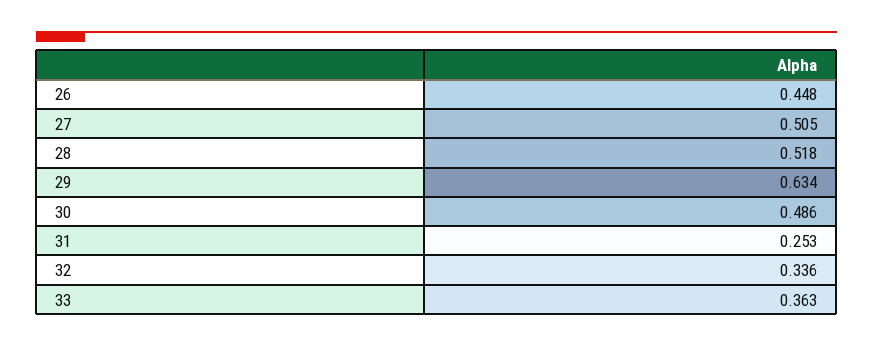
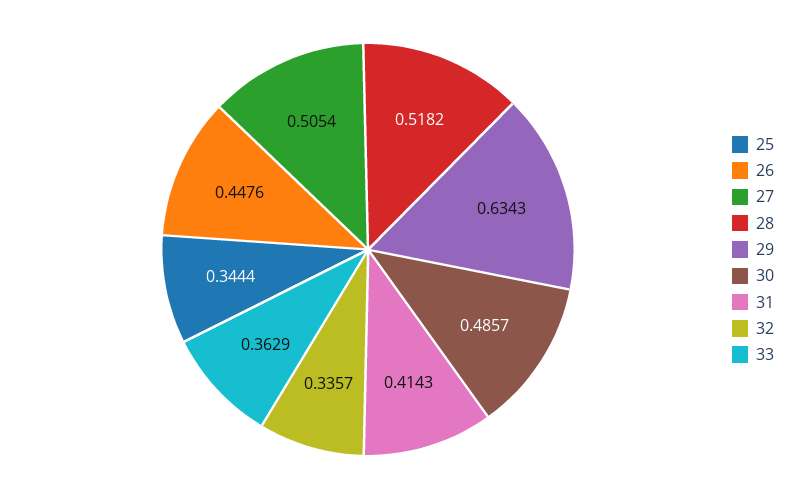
31: 0.253 -> 0.4143
25: none -> 0.3444

